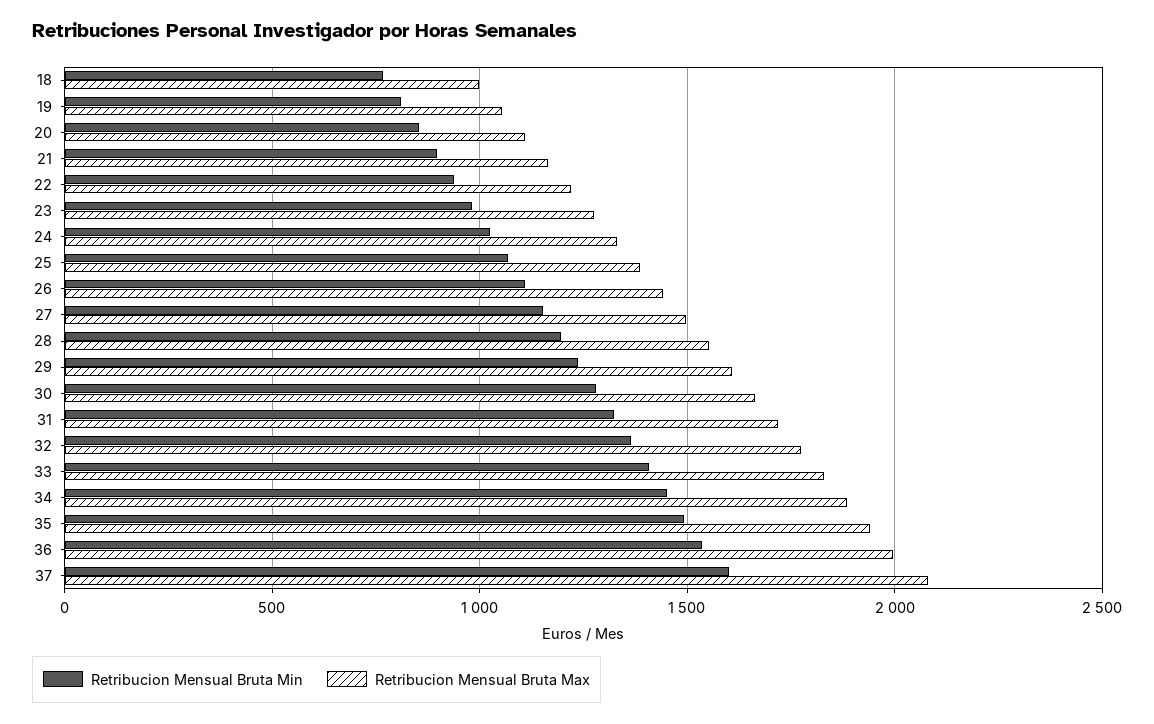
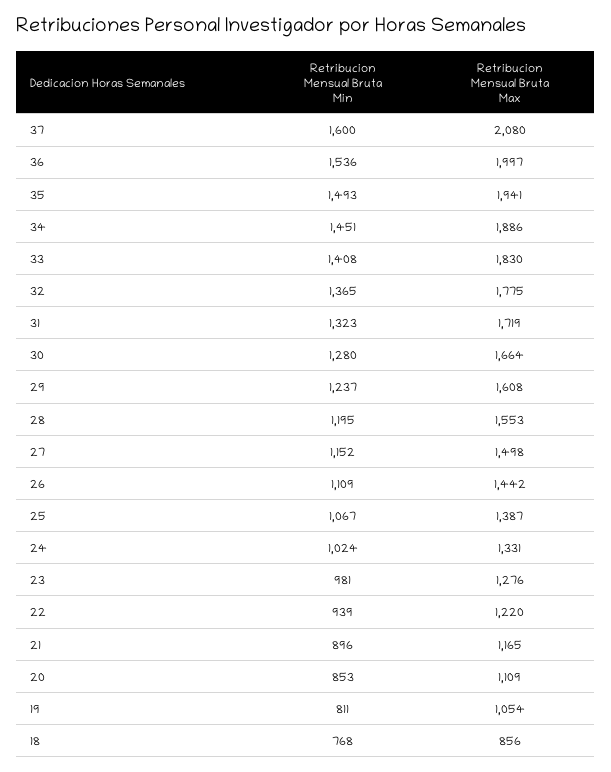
Retribucion Mensual Bruta Max, 18: 1000 -> 856

